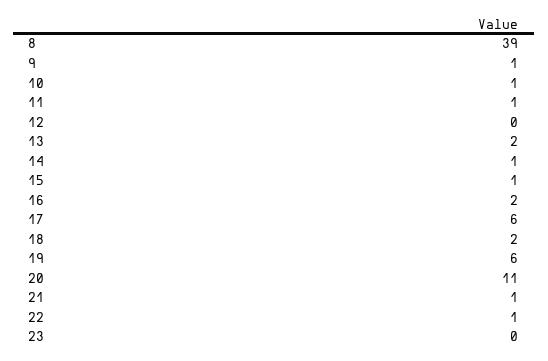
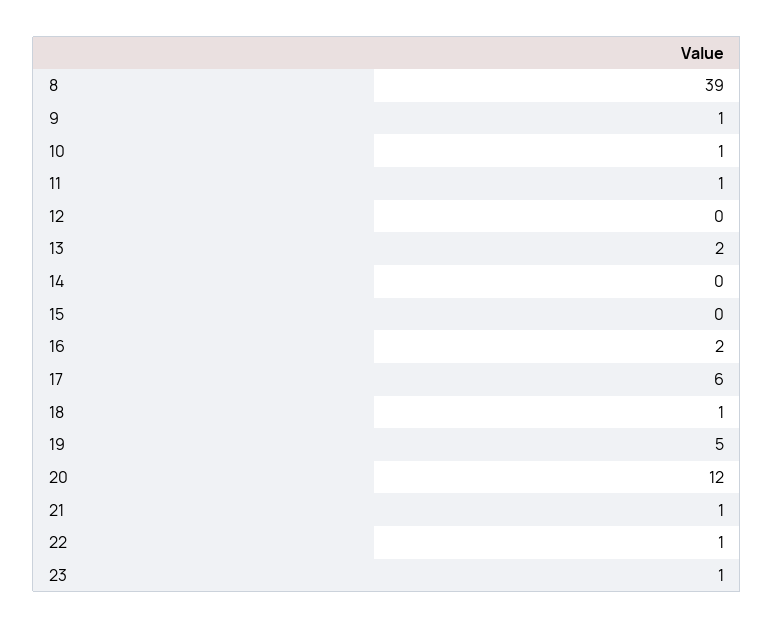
14: 1 -> 0
15: 1 -> 0
18: 2 -> 1
19: 6 -> 5
20: 11 -> 12
23: 0 -> 1

